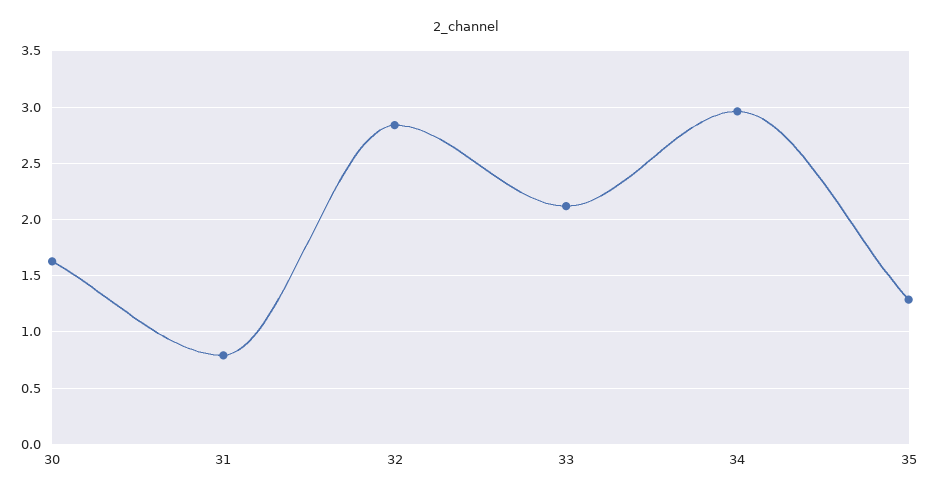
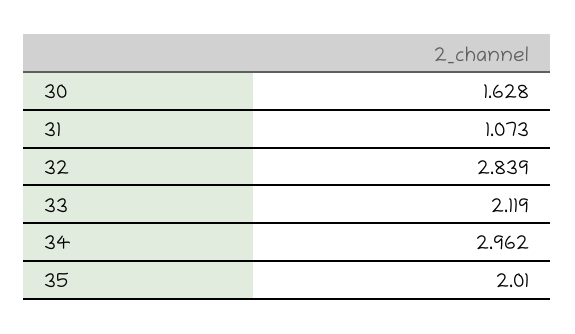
31: 0.8 -> 1.073
35: 1.3 -> 2.01

